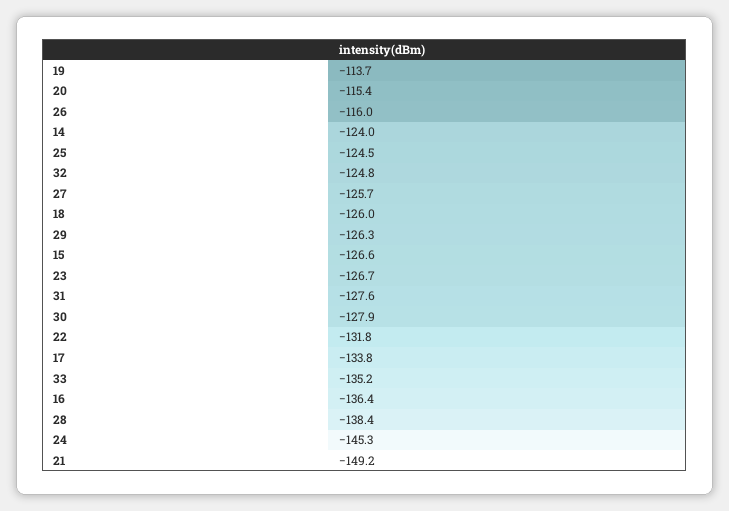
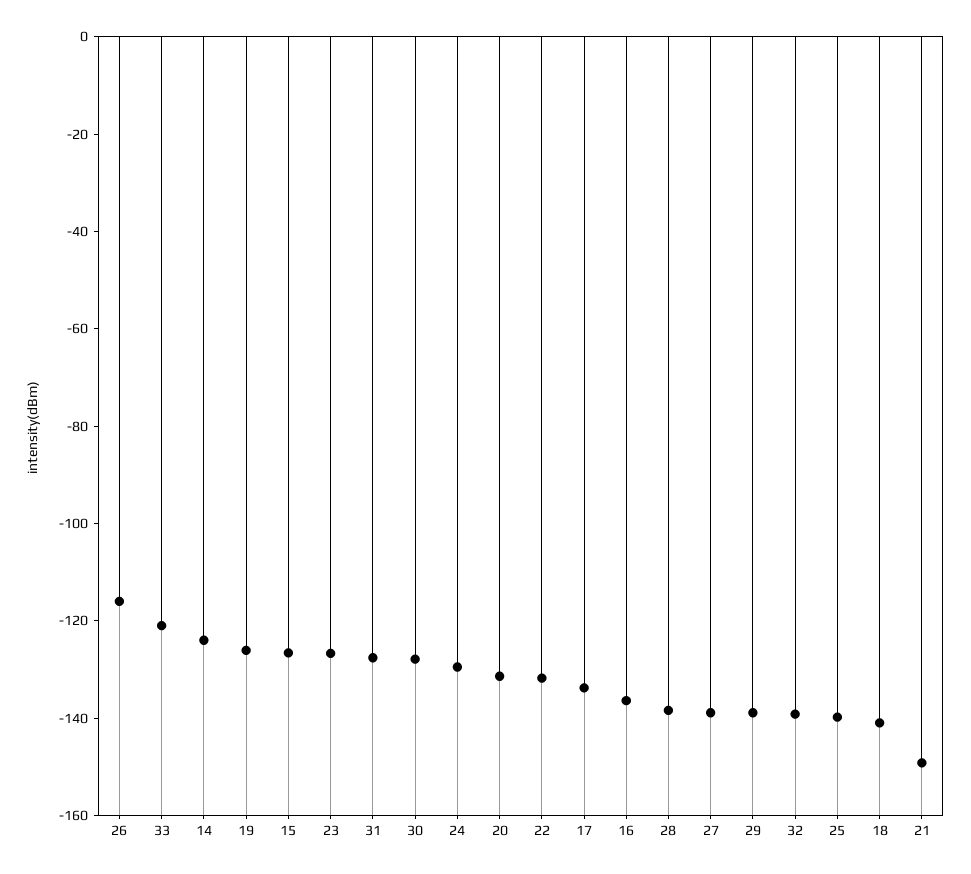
19: -113.7 -> -125
20: -115.4 -> -130
25: -124.5 -> -140
32: -124.8 -> -140
27: -125.7 -> -140
18: -126 -> -140
29: -126.3 -> -140
33: -135.2 -> -120
24: -145.3 -> -130

